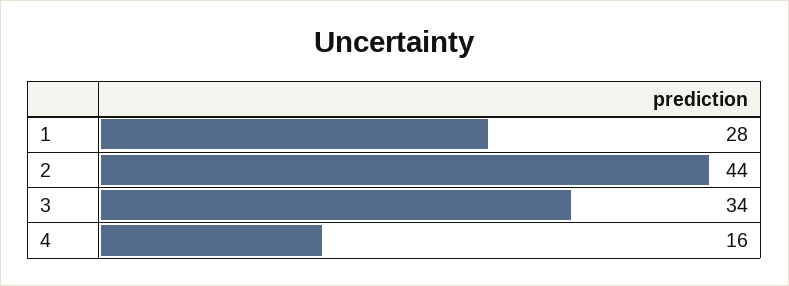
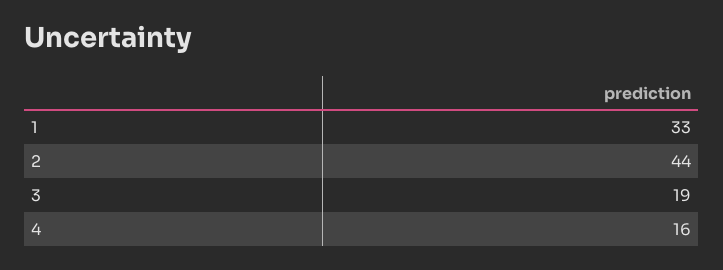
1: 28 -> 33
3: 34 -> 19

